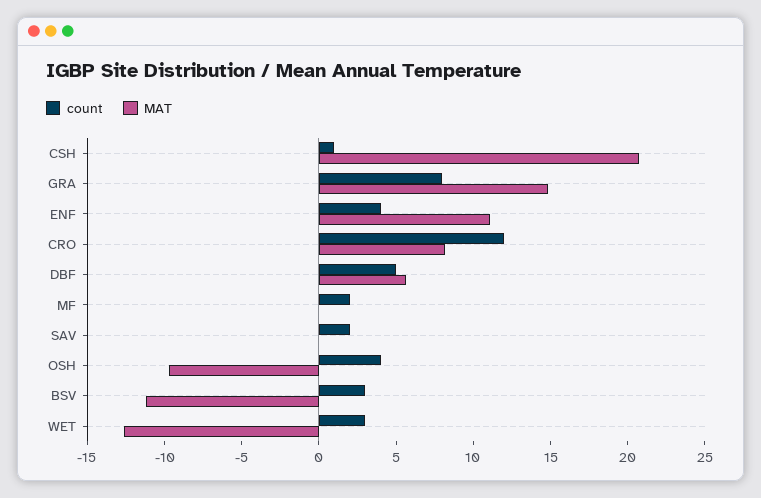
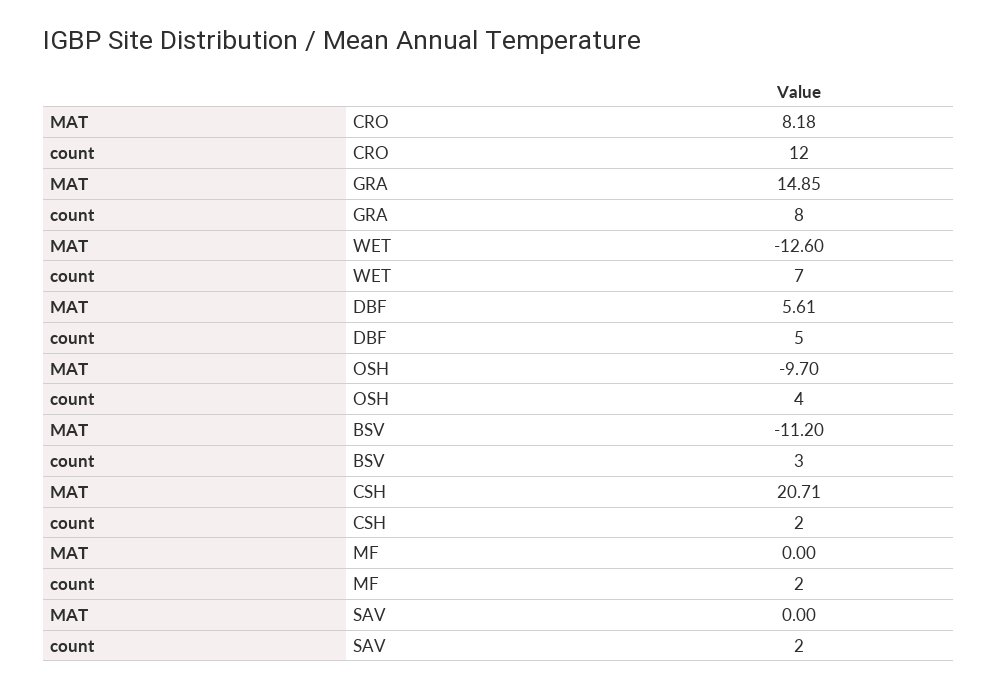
count, CSH: 1 -> 2
count, ENF: 4 -> none
MAT, ENF: 11 -> none
count, WET: 3 -> 7

